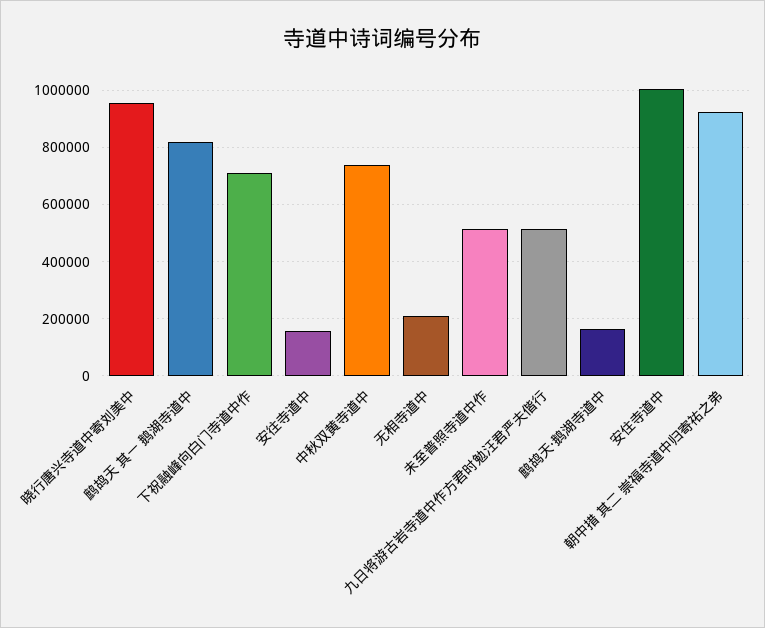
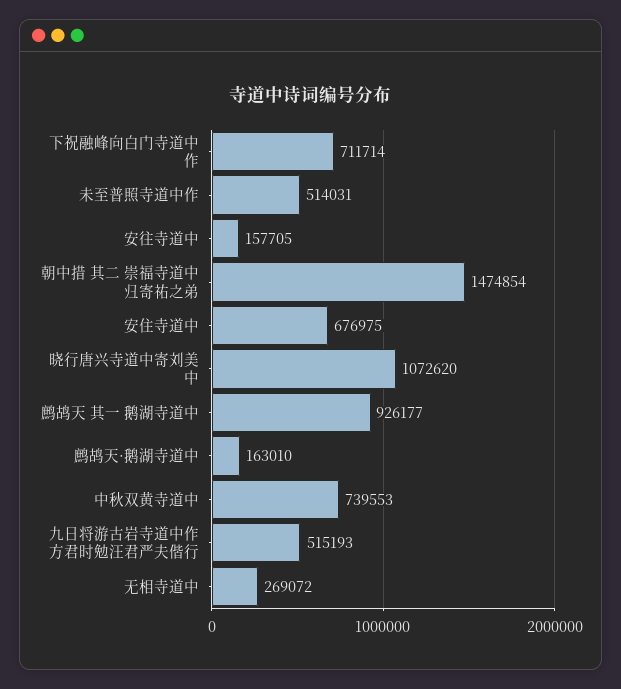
晓行唐兴寺道中寄刘美中: 950000 -> 1072620
鹧鸪天 其一 鹅湖寺道中: 825000 -> 926177
无相寺道中: 200000 -> 269072
安住寺道中: 1000000 -> 676975
朝中措 其二 崇福寺道中归寄祐之弟: 925000 -> 1474854

